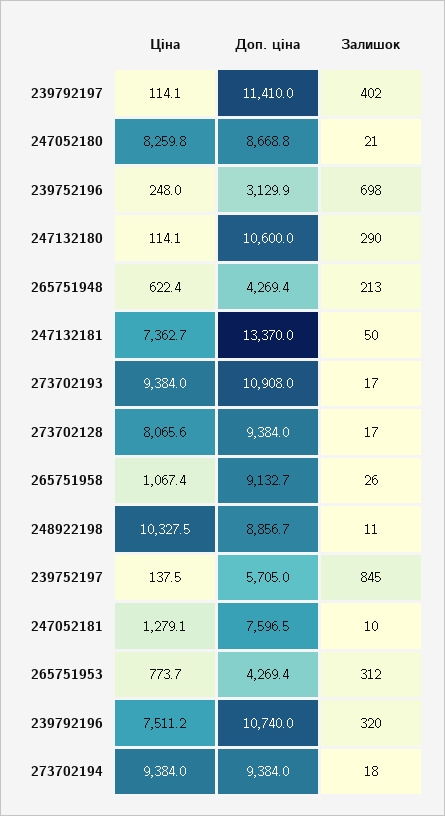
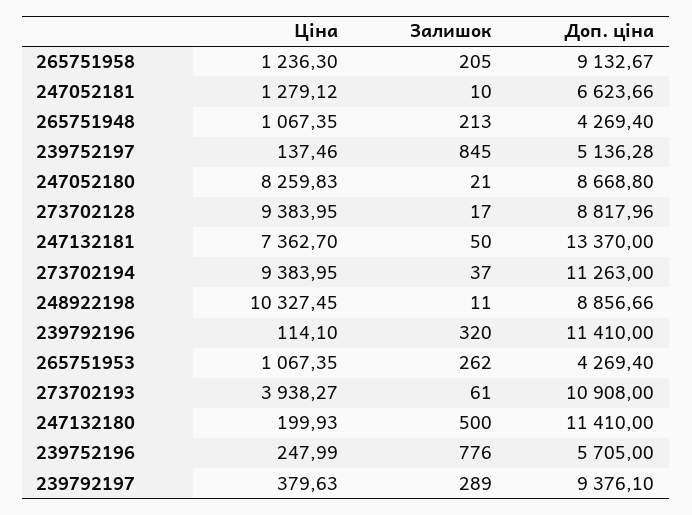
Ціна, 239792197: 114.1 -> 379.63
Доп. ціна, 239792197: 11410 -> 9376.1
Залишок, 239792197: 402 -> 289
Доп. ціна, 239752196: 3129.9 -> 5705
Залишок, 239752196: 698 -> 776
Ціна, 247132180: 114.1 -> 199.93
Доп. ціна, 247132180: 10600 -> 11410
Залишок, 247132180: 290 -> 500
Ціна, 265751948: 622.4 -> 1067.35
Ціна, 273702193: 9384 -> 3938.27
Залишок, 273702193: 17 -> 61
Ціна, 273702128: 8065.6 -> 9383.95
Доп. ціна, 273702128: 9384 -> 8817.96
Ціна, 265751958: 1067.4 -> 1236.3
Залишок, 265751958: 26 -> 205
Доп. ціна, 239752197: 5705 -> 5136.28
Доп. ціна, 247052181: 7596.5 -> 6623.66
Ціна, 265751953: 773.7 -> 1067.35
Залишок, 265751953: 312 -> 262
Ціна, 239792196: 7511.2 -> 114.1
Доп. ціна, 239792196: 10740 -> 11410
Доп. ціна, 273702194: 9384 -> 11263
Залишок, 273702194: 18 -> 37

